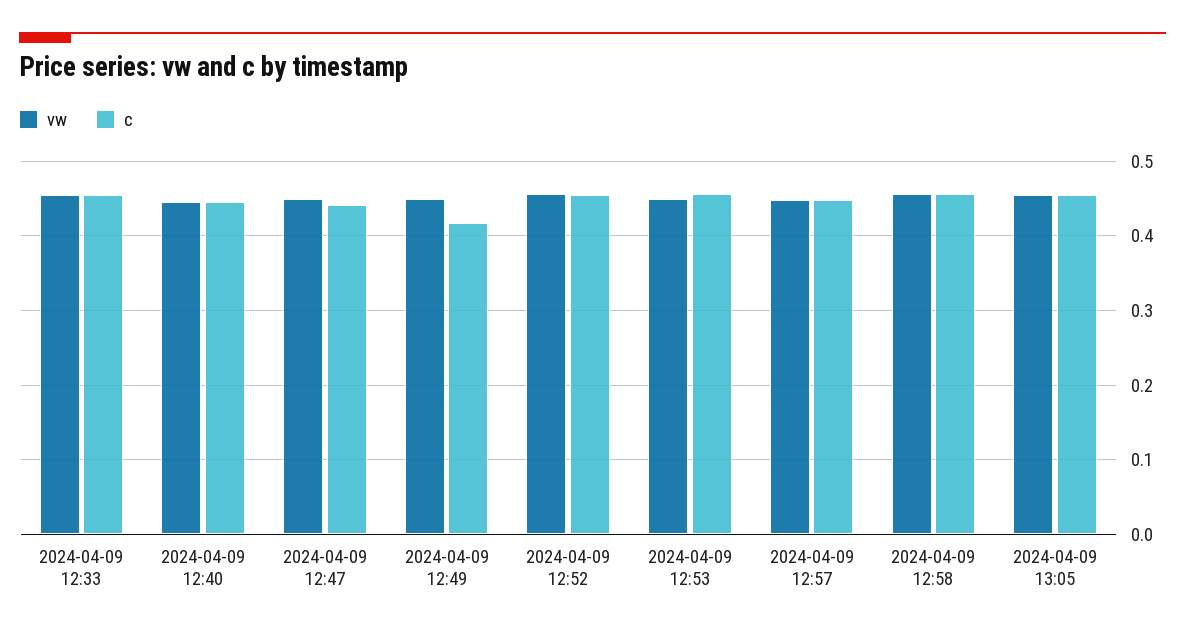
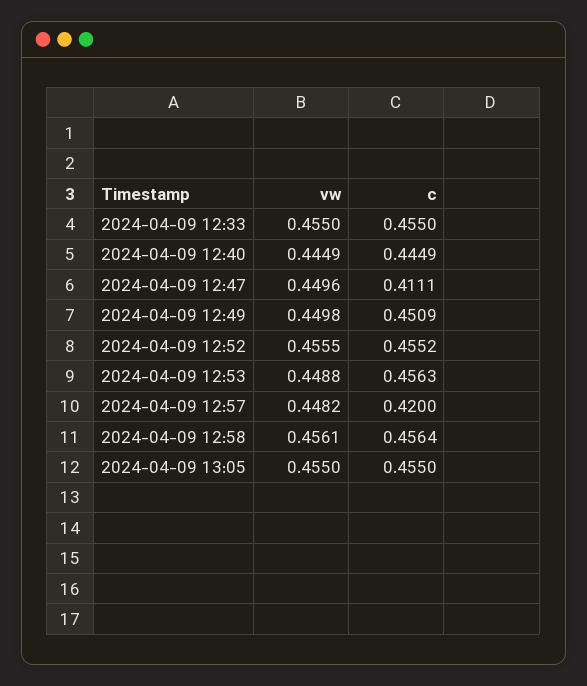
c, 2024-04-09 12:47: 0.44 -> 0.4111
c, 2024-04-09 12:49: 0.42 -> 0.4509
c, 2024-04-09 12:57: 0.45 -> 0.42

